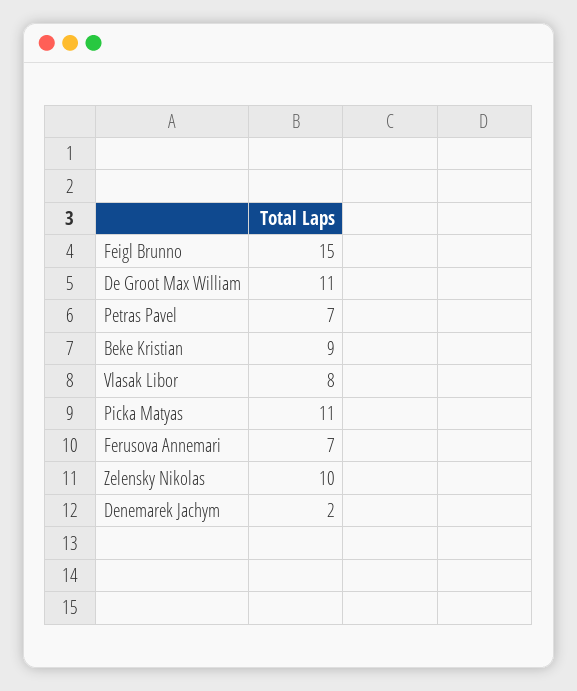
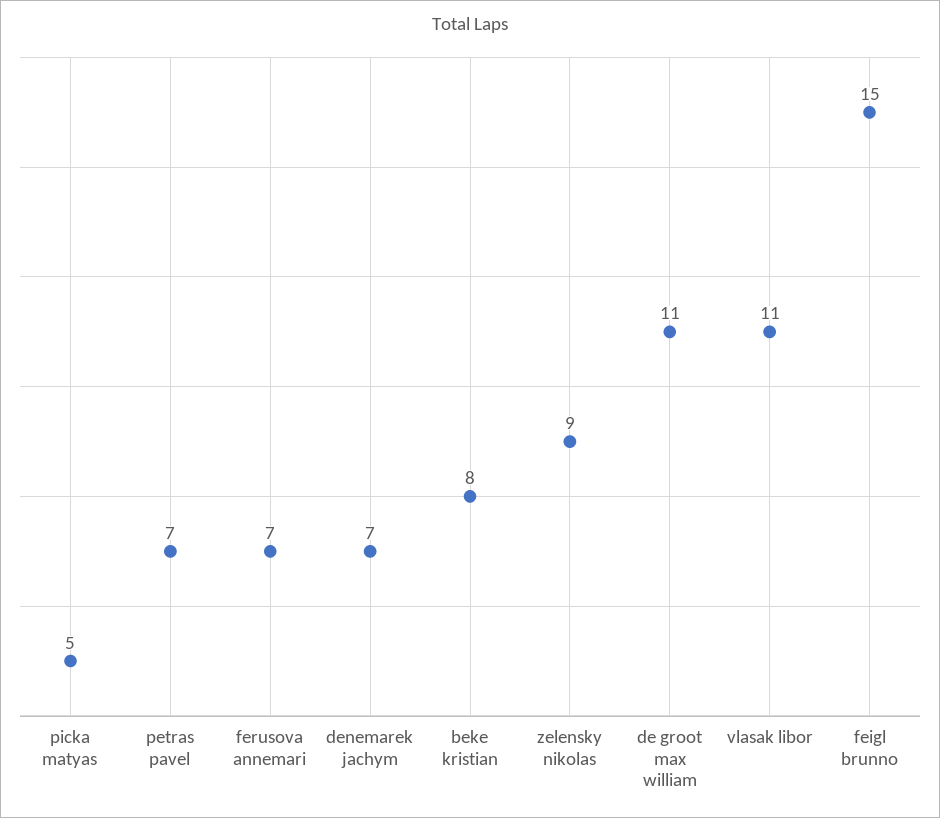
Beke Kristian: 9 -> 8
Vlasak Libor: 8 -> 11
Picka Matyas: 11 -> 5
Zelensky Nikolas: 10 -> 9
Denemarek Jachym: 2 -> 7

